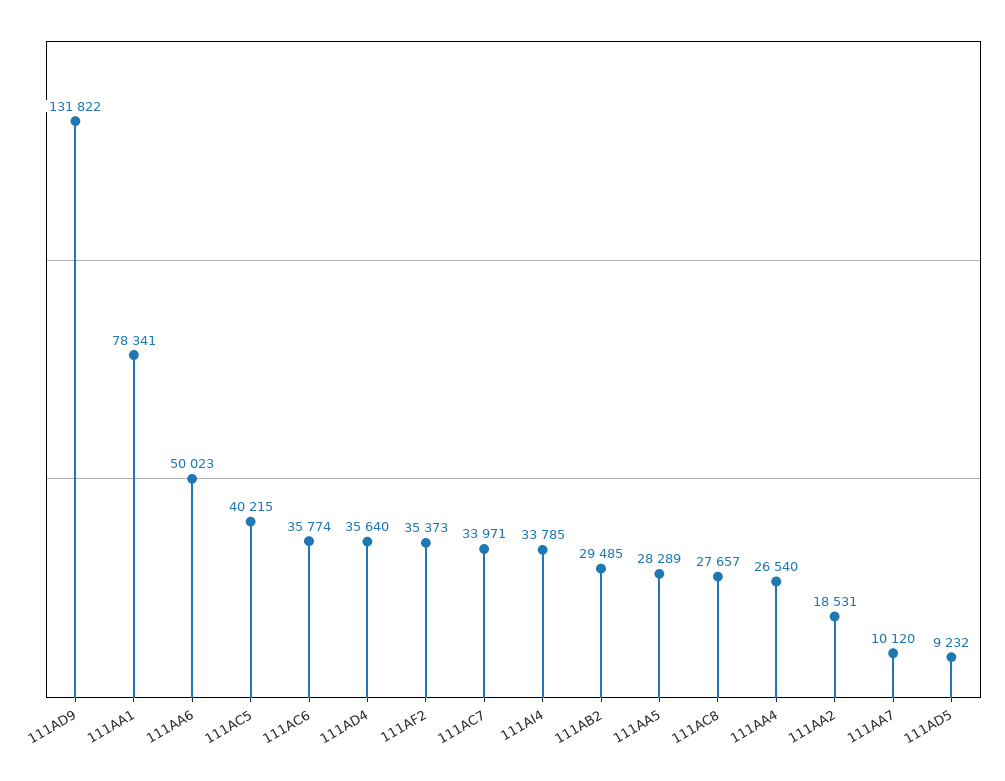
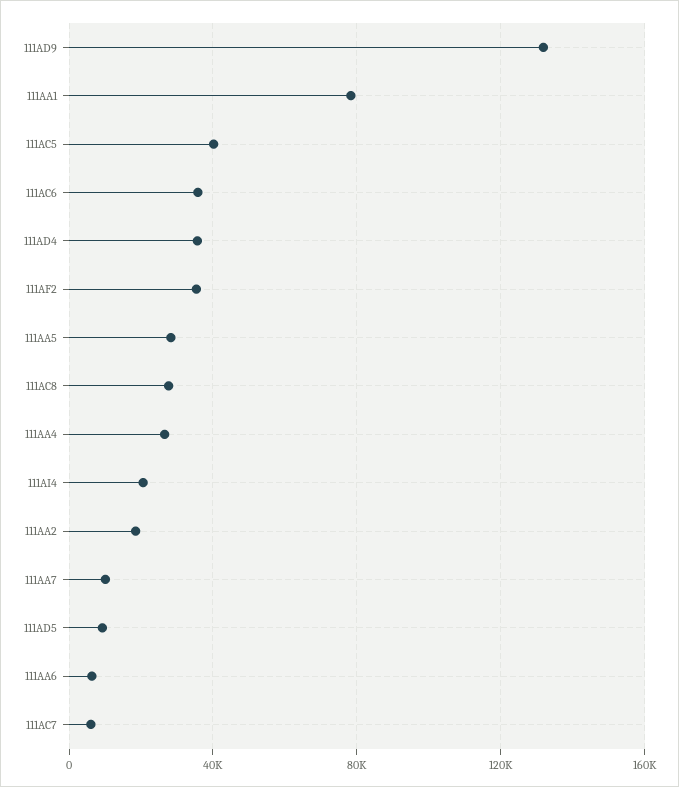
111AA6: 50023 -> 5000
111AC7: 33971 -> 5000
111AI4: 33785 -> 20000
111AB2: 29485 -> none

